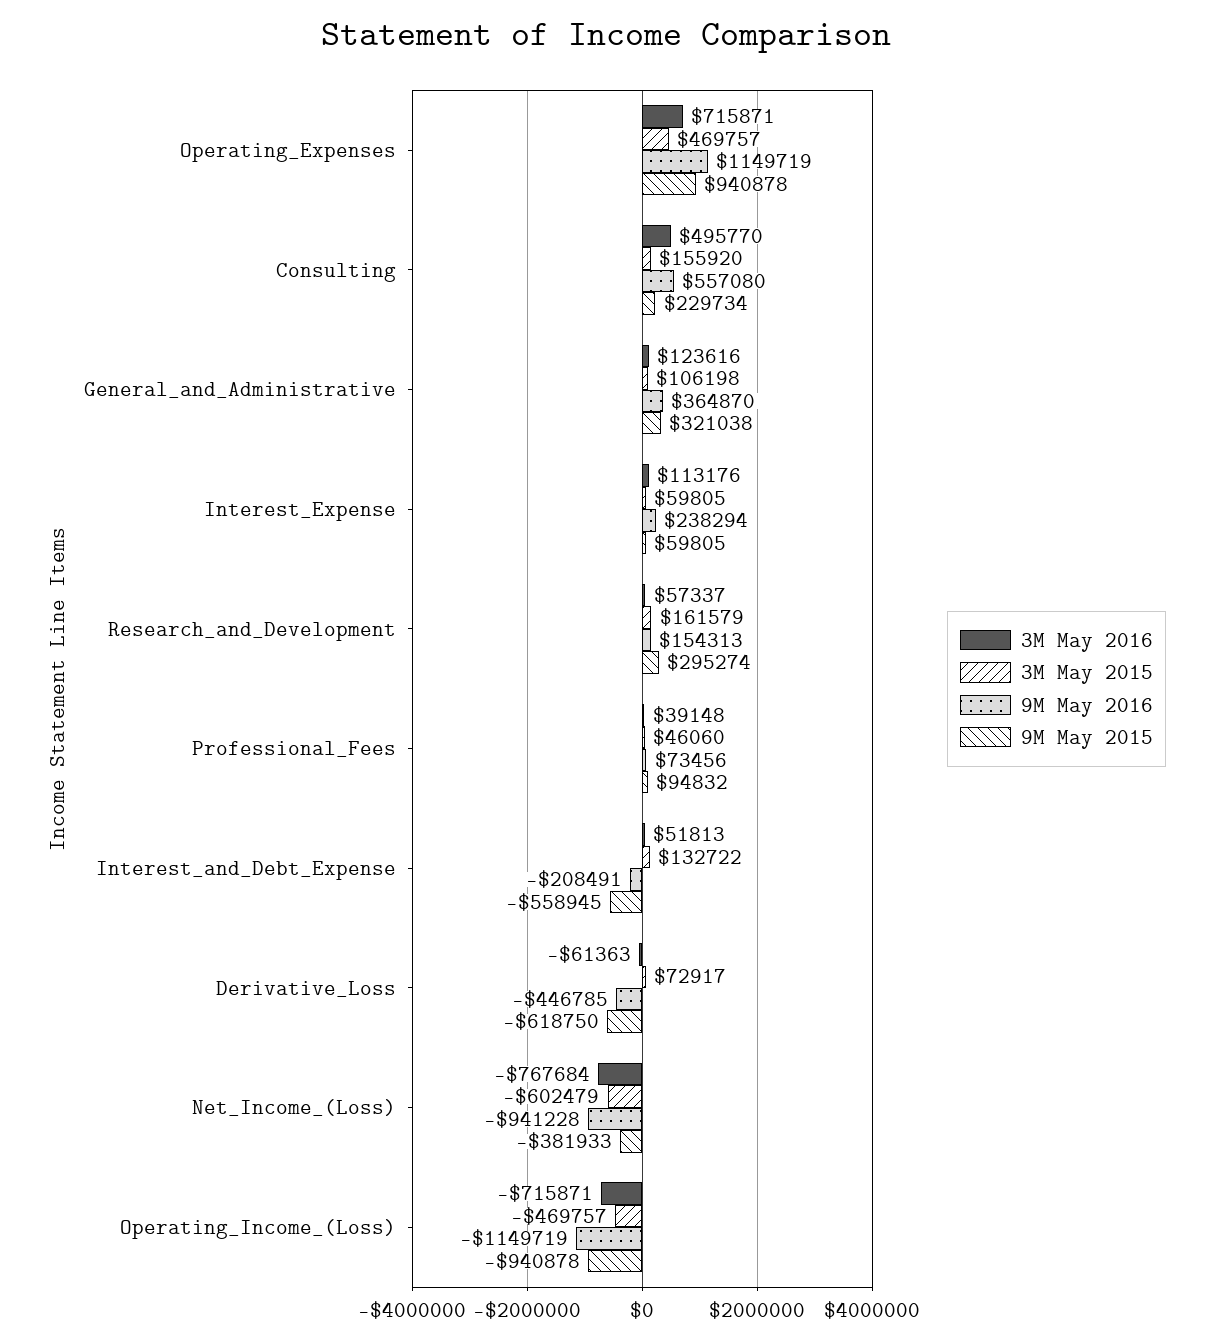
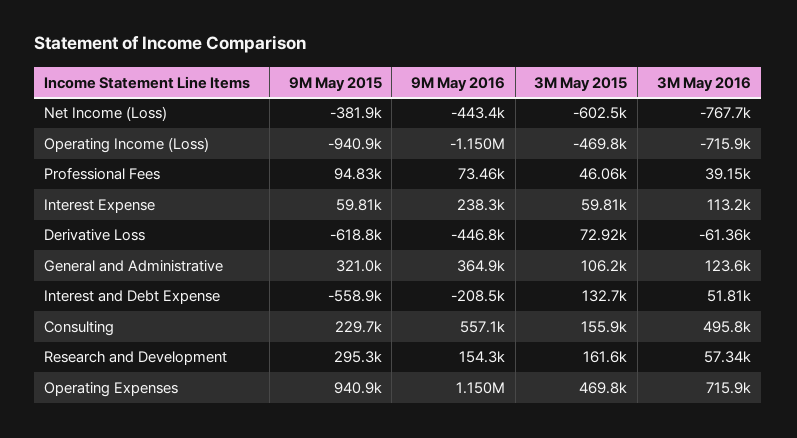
9M May 2016, Net_Income_(Loss): -941228 -> -443400

